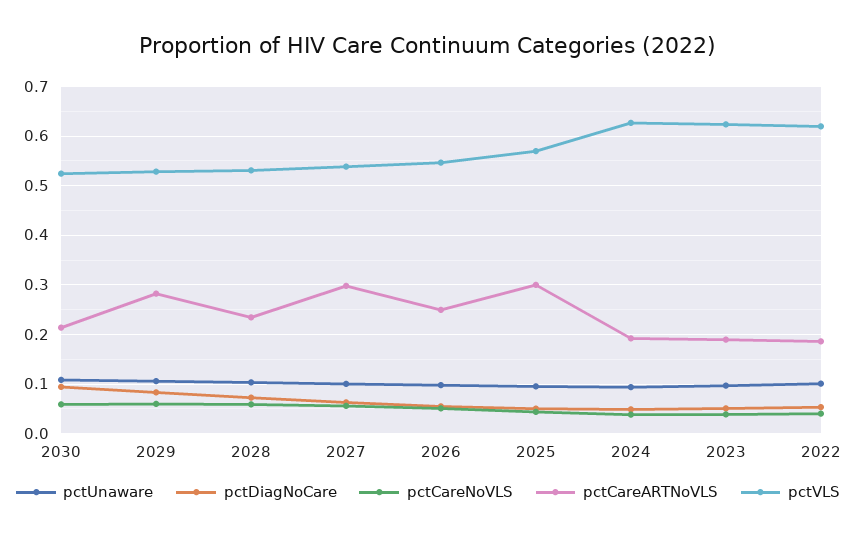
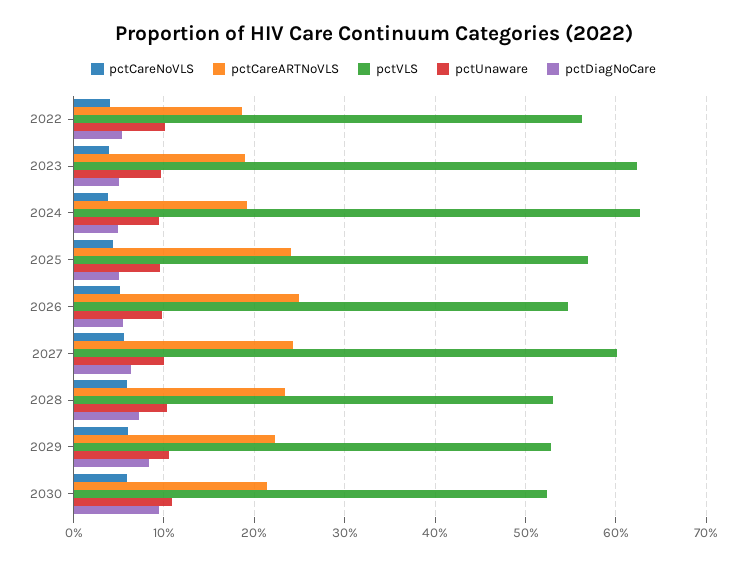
pctCareARTNoVLS, 2029: 0.28 -> 0.22
pctCareARTNoVLS, 2027: 0.3 -> 0.24
pctVLS, 2027: 0.54 -> 0.6
pctCareARTNoVLS, 2025: 0.3 -> 0.24
pctVLS, 2022: 0.62 -> 0.56

